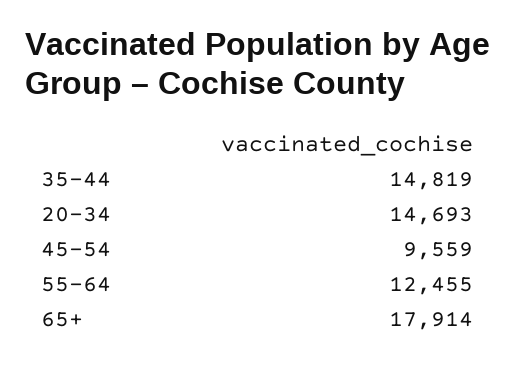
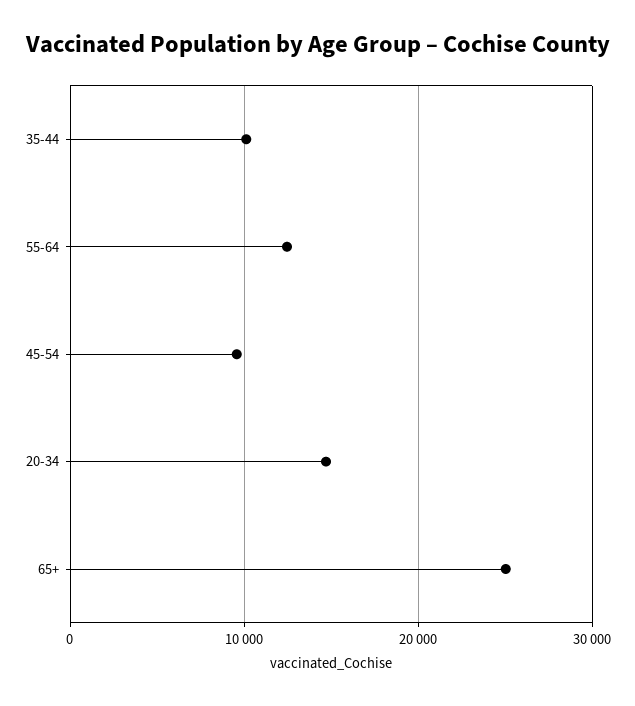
35-44: 14819 -> 10000
65+: 17914 -> 25000

